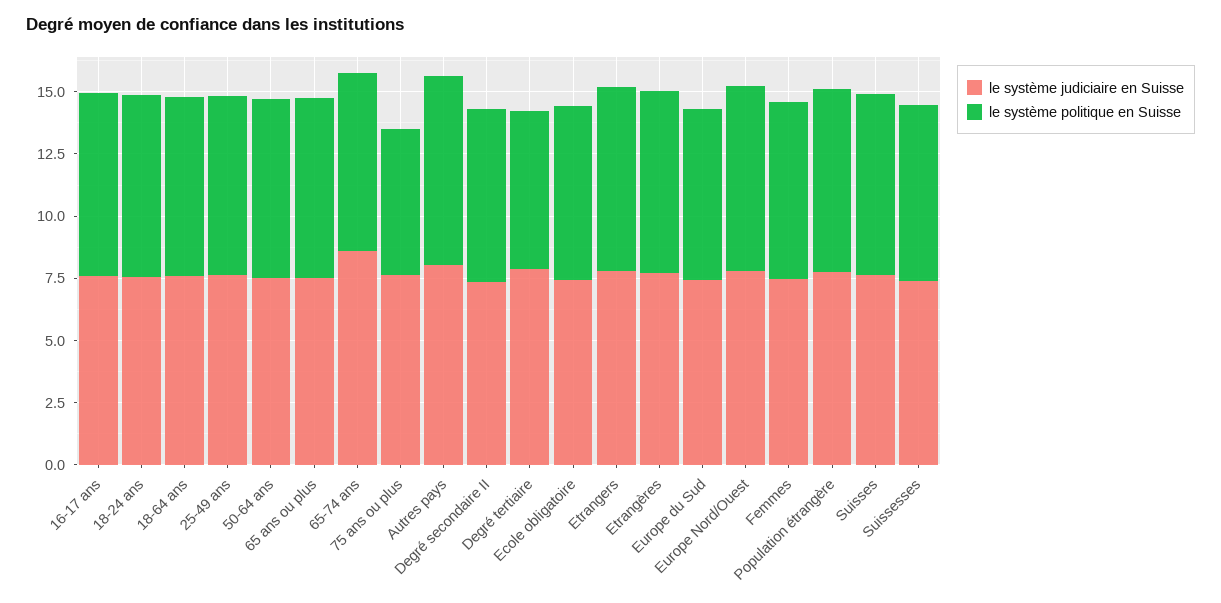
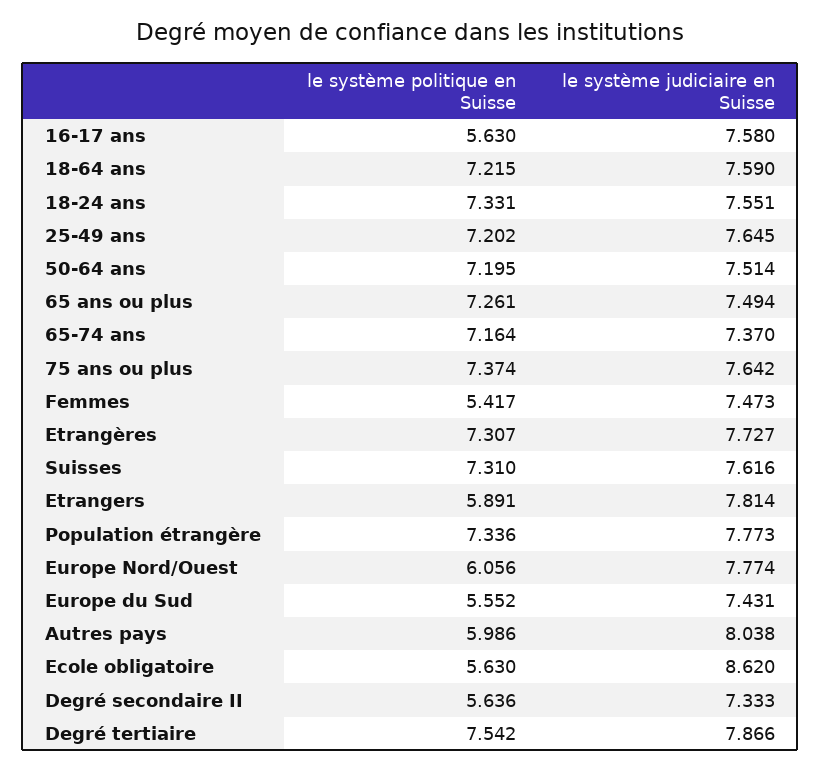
le système politique en Suisse, 16-17 ans: 7.5 -> 5.63
le système judiciaire en Suisse, 65-74 ans: 8.5 -> 7.37
le système politique en Suisse, 75 ans ou plus: 6 -> 7.374
le système politique en Suisse, Autres pays: 7.5 -> 5.986
le système politique en Suisse, Degré secondaire II: 7 -> 5.636
le système politique en Suisse, Degré tertiaire: 6.5 -> 7.542
le système judiciaire en Suisse, Ecole obligatoire: 7.5 -> 8.62
le système politique en Suisse, Ecole obligatoire: 7 -> 5.63
le système politique en Suisse, Etrangers: 7.5 -> 5.891
le système politique en Suisse, Europe du Sud: 7 -> 5.552
le système politique en Suisse, Europe Nord/Ouest: 7.5 -> 6.056
le système politique en Suisse, Femmes: 7 -> 5.417
le système judiciaire en Suisse, Suissesses: 7.5 -> none
le système politique en Suisse, Suissesses: 7 -> none

